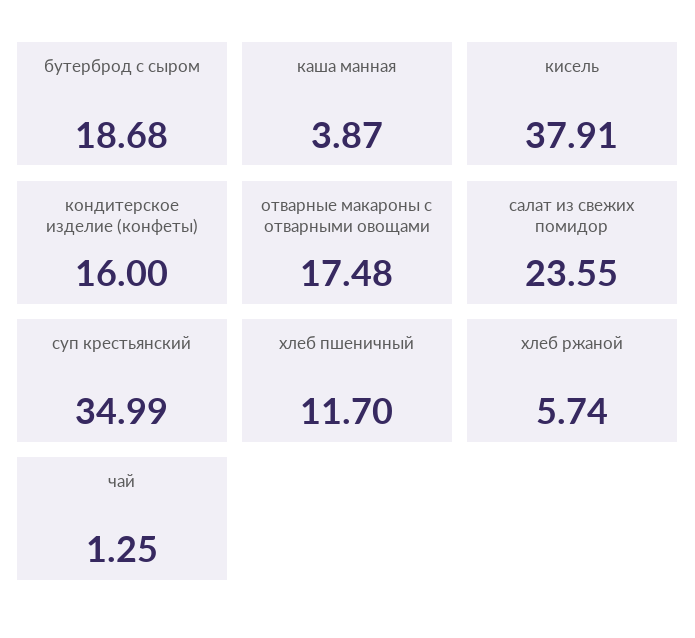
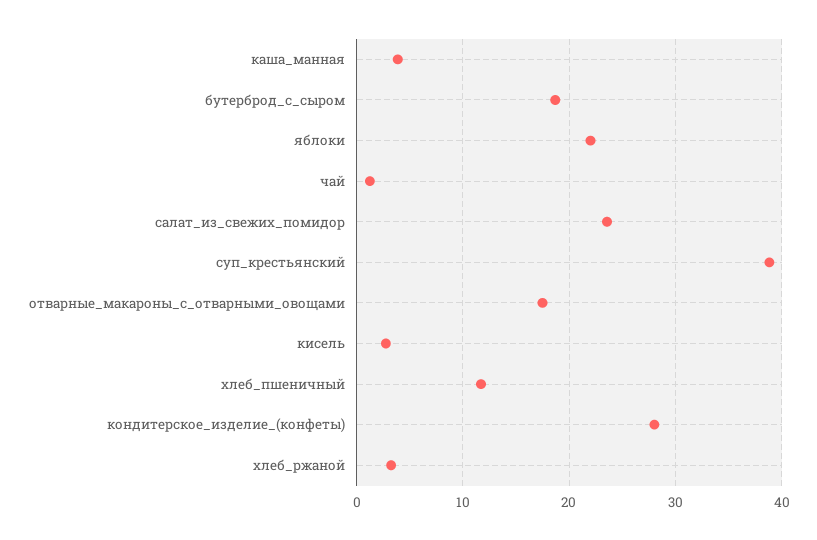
кисель: 37.91 -> 3
кондитерское изделие (конфеты): 16 -> 28
суп крестьянский: 34.99 -> 39
хлеб ржаной: 5.74 -> 3
яблоки: none -> 22

